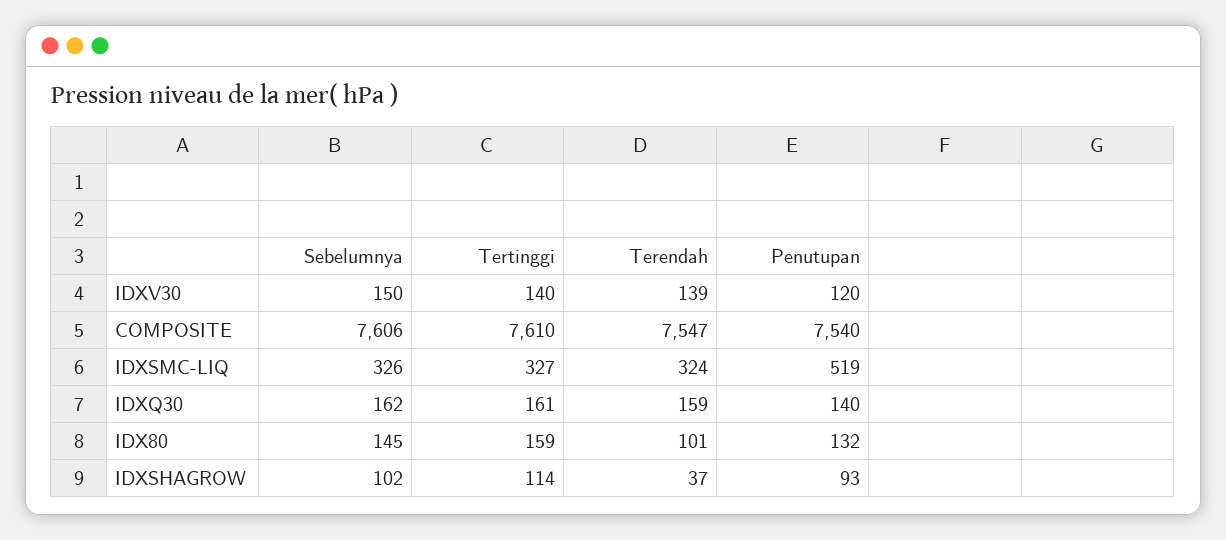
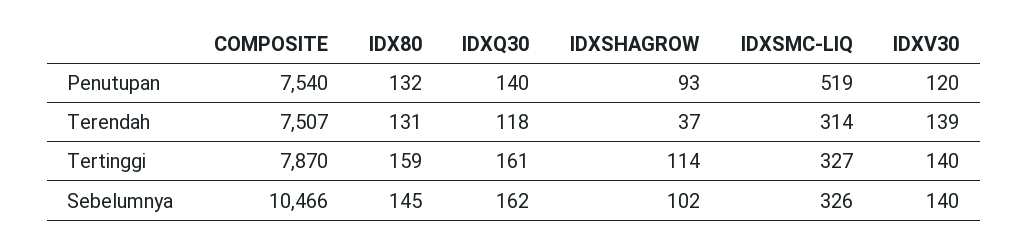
Sebelumnya, IDXV30: 150 -> 140
Sebelumnya, COMPOSITE: 7606 -> 10466
Tertinggi, COMPOSITE: 7610 -> 7870
Terendah, COMPOSITE: 7547 -> 7507
Terendah, IDXSMC-LIQ: 324 -> 314
Terendah, IDXQ30: 159 -> 118
Terendah, IDX80: 101 -> 131

